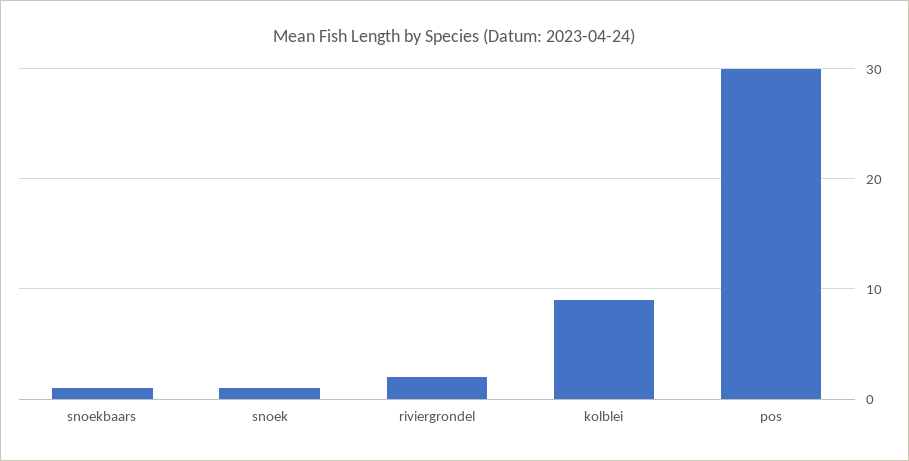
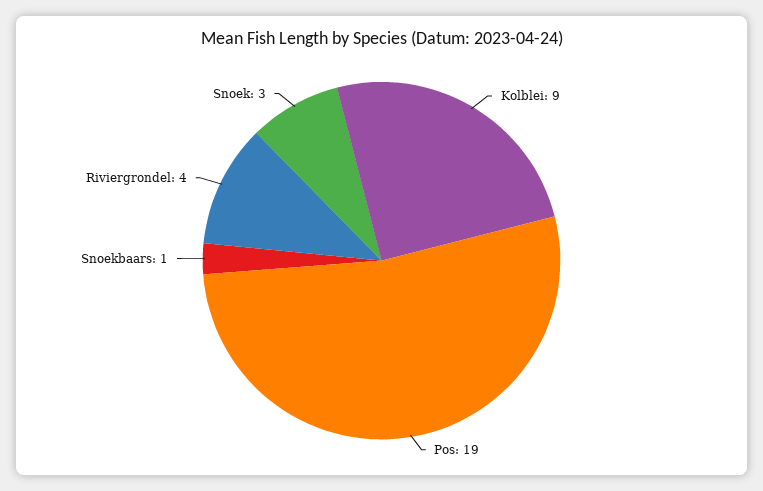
snoek: 1 -> 3
riviergrondel: 2 -> 4
pos: 30 -> 19

